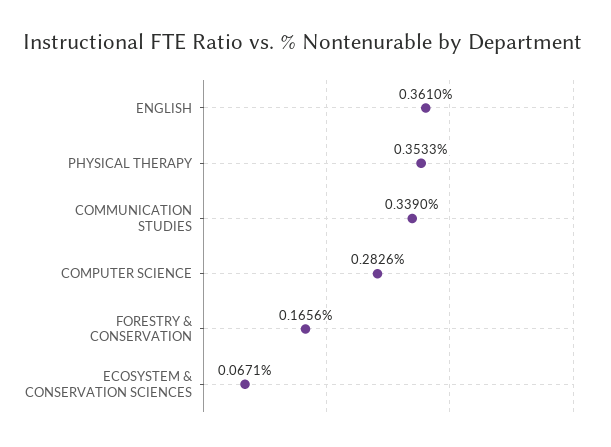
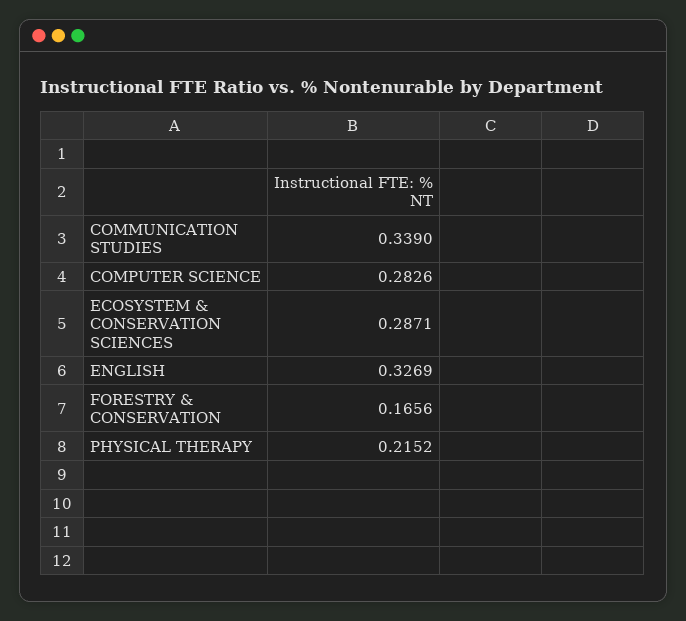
ENGLISH: 0.361 -> 0.3269
PHYSICAL THERAPY: 0.3533 -> 0.2152
ECOSYSTEM & CONSERVATION SCIENCES: 0.0671 -> 0.2871

